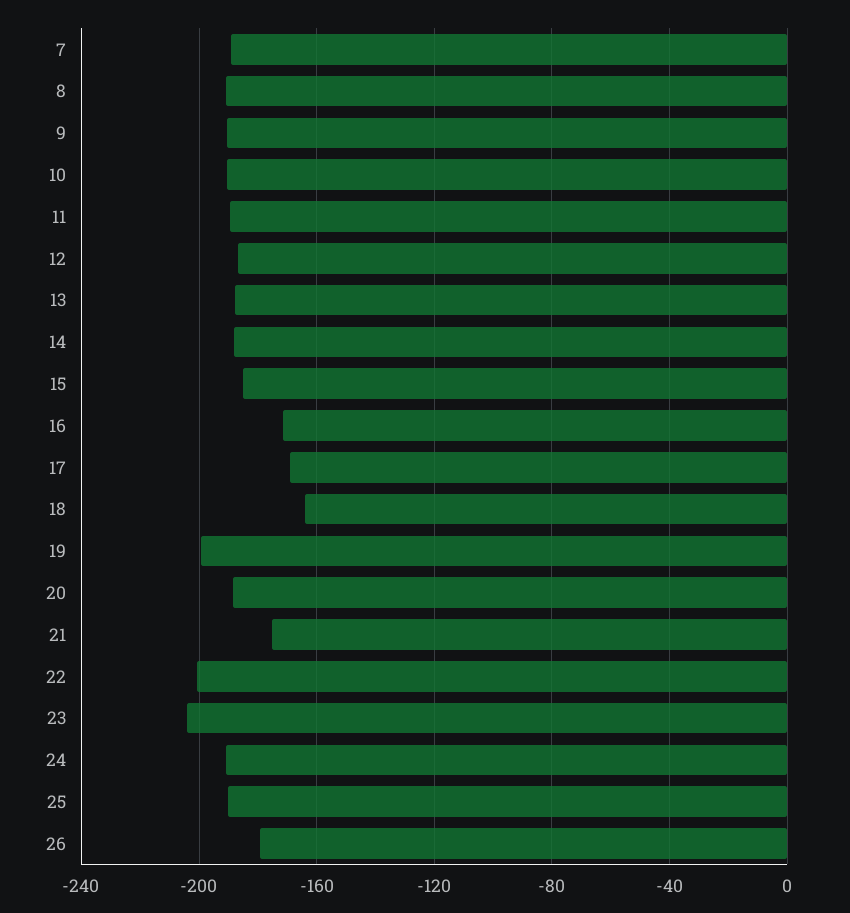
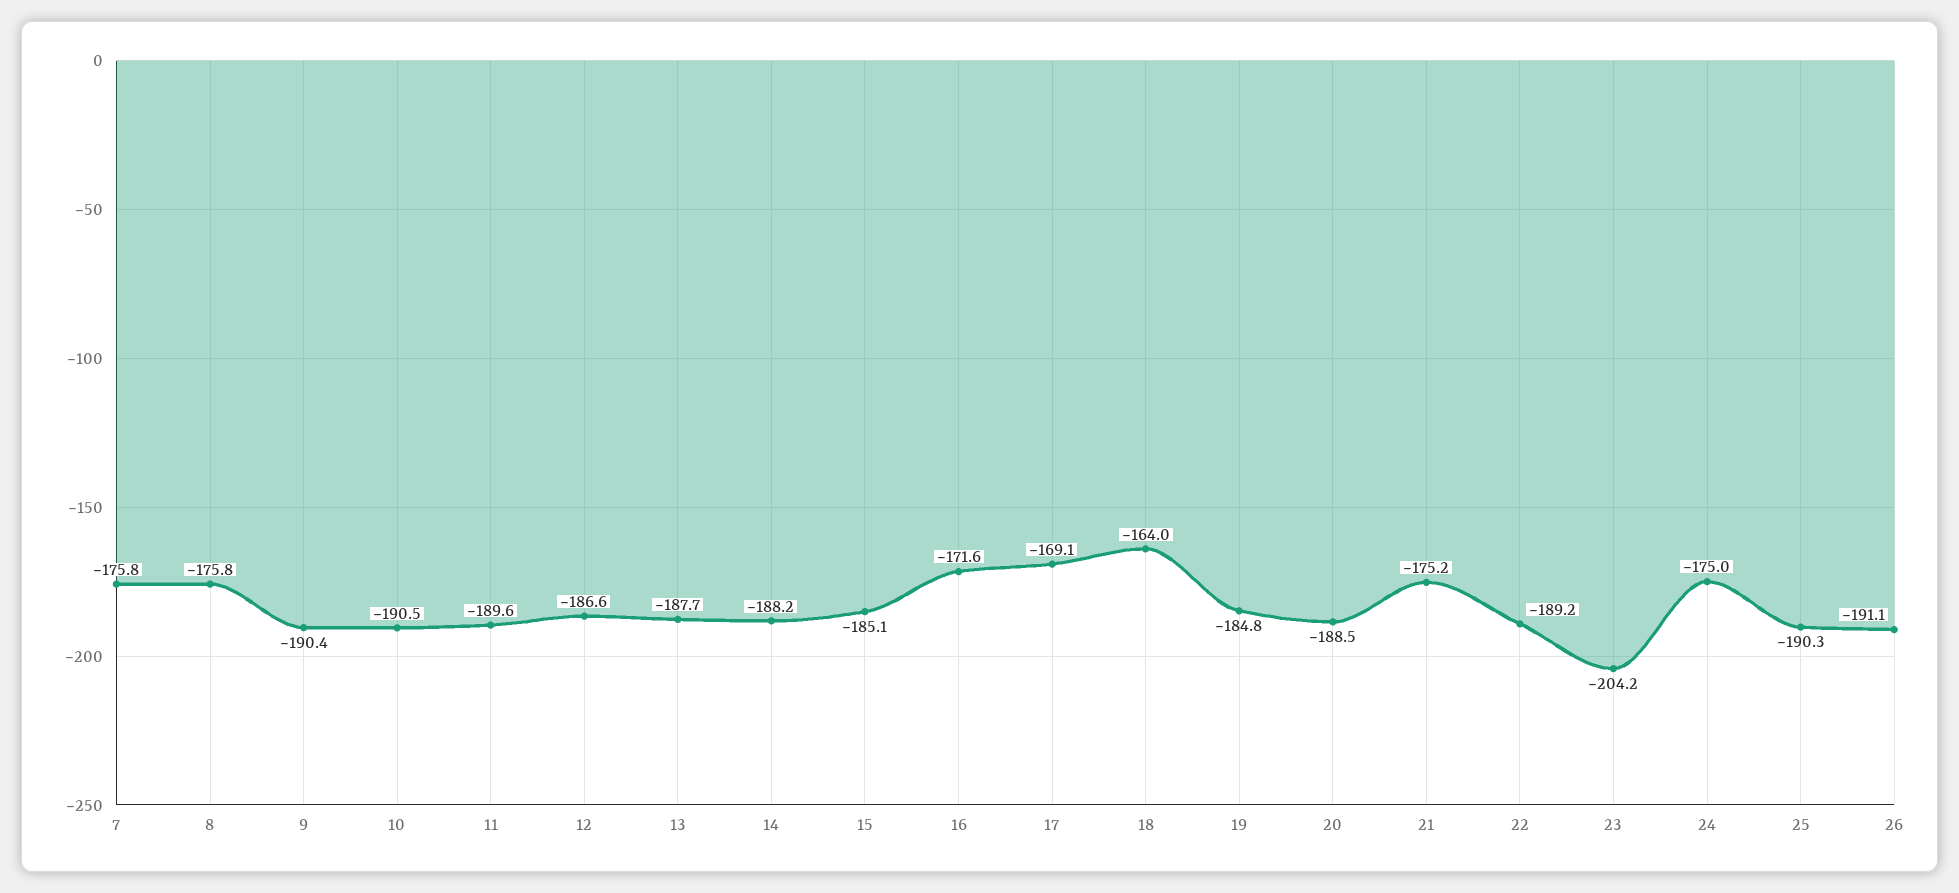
7: -190 -> -175.8
8: -190 -> -175.8
19: -200 -> -184.8
22: -200 -> -189.2
24: -190 -> -175
26: -180 -> -191.1

